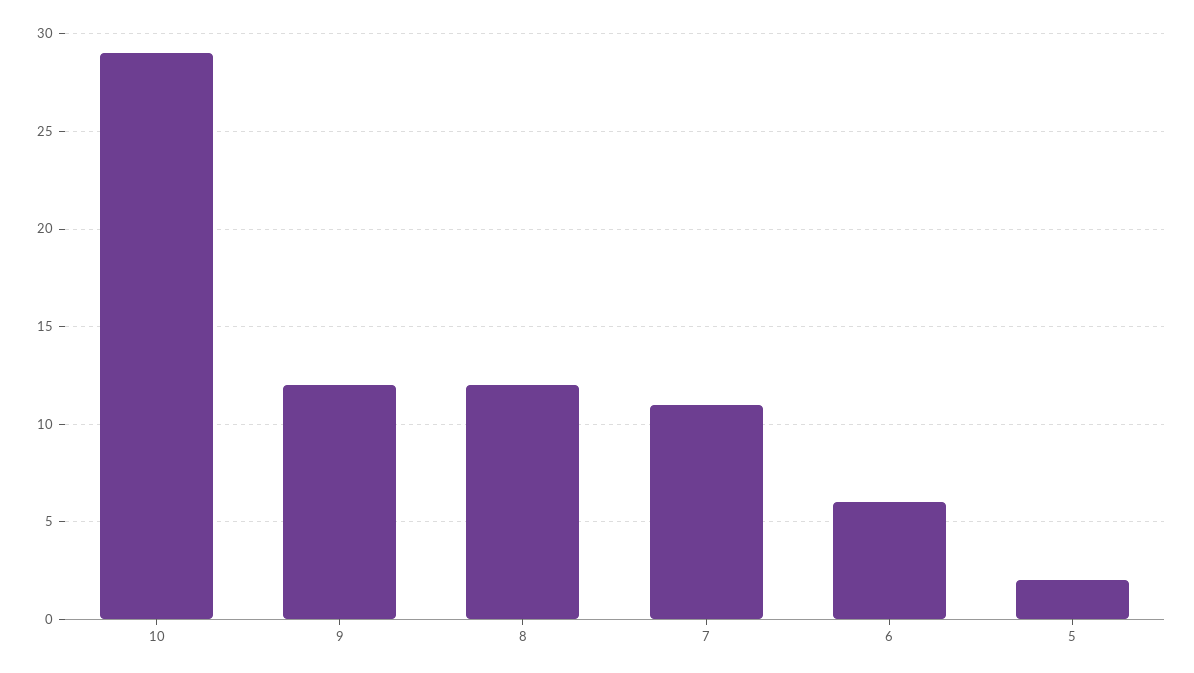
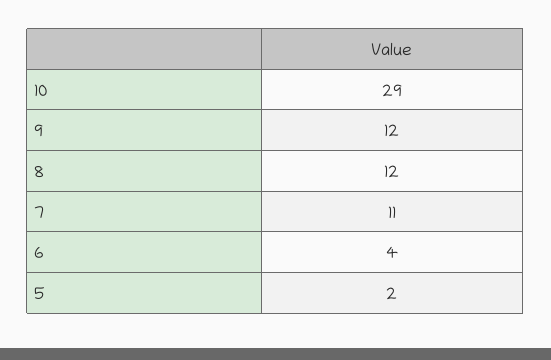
6: 6 -> 4

